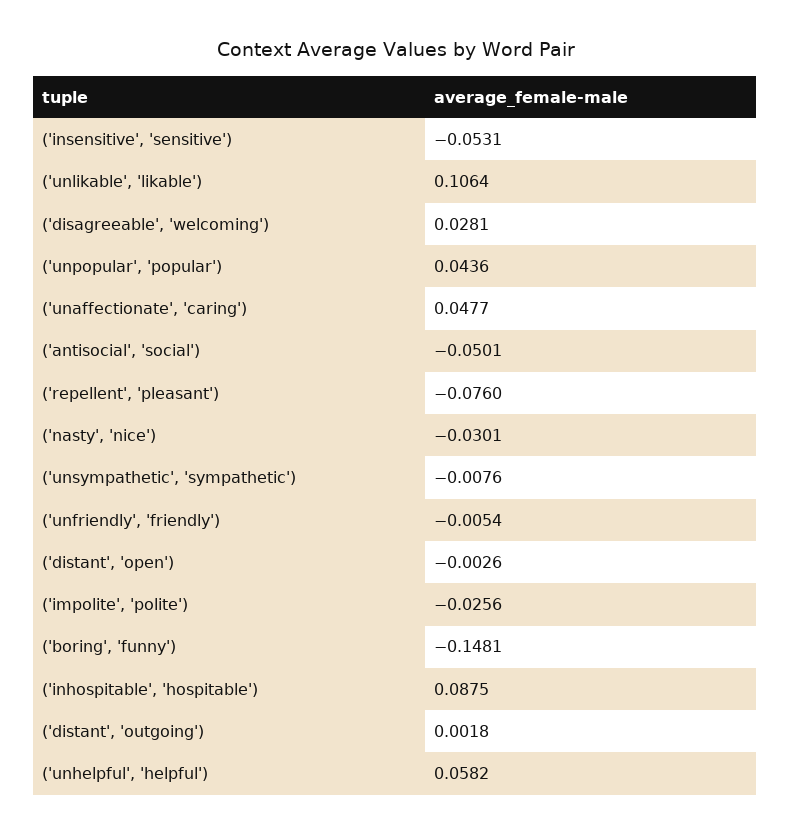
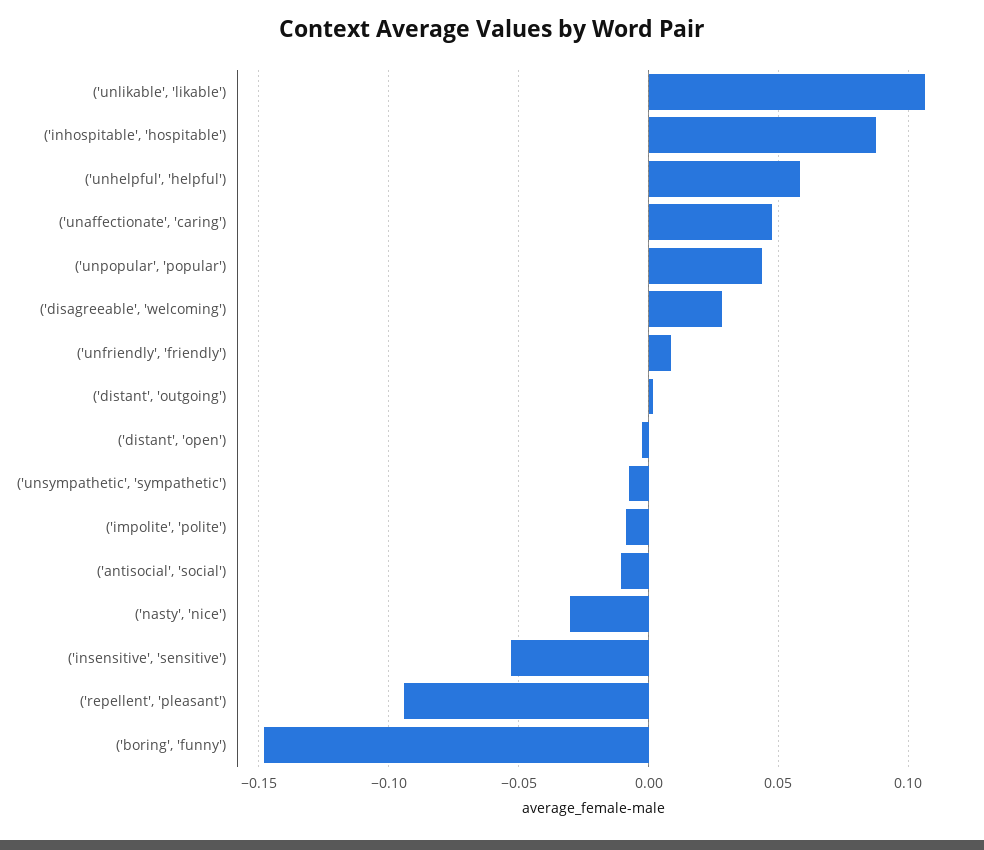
('antisocial', 'social'): -0.0501 -> -0.01
('repellent', 'pleasant'): -0.076 -> -0.095
('unfriendly', 'friendly'): -0.0054 -> 0.01
('impolite', 'polite'): -0.0256 -> -0.01

